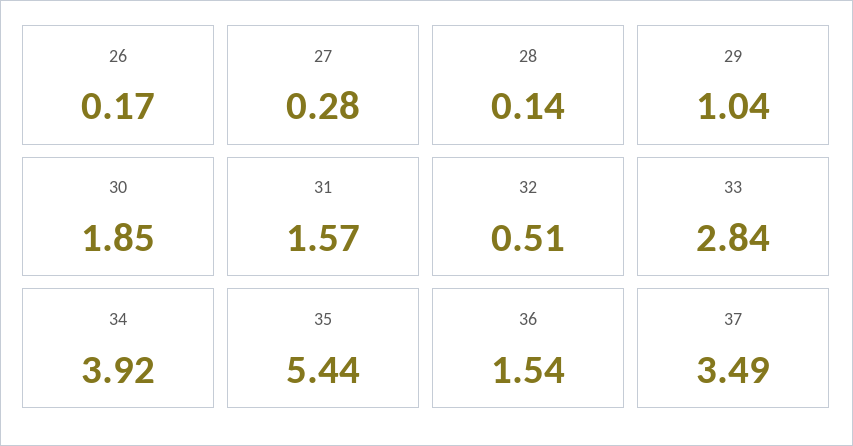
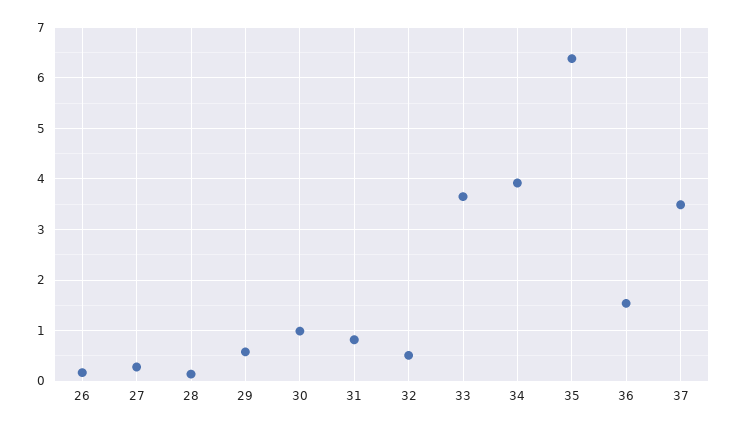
29: 1.04 -> 0.6
30: 1.85 -> 1
31: 1.57 -> 0.8
33: 2.84 -> 3.6
35: 5.44 -> 6.4

